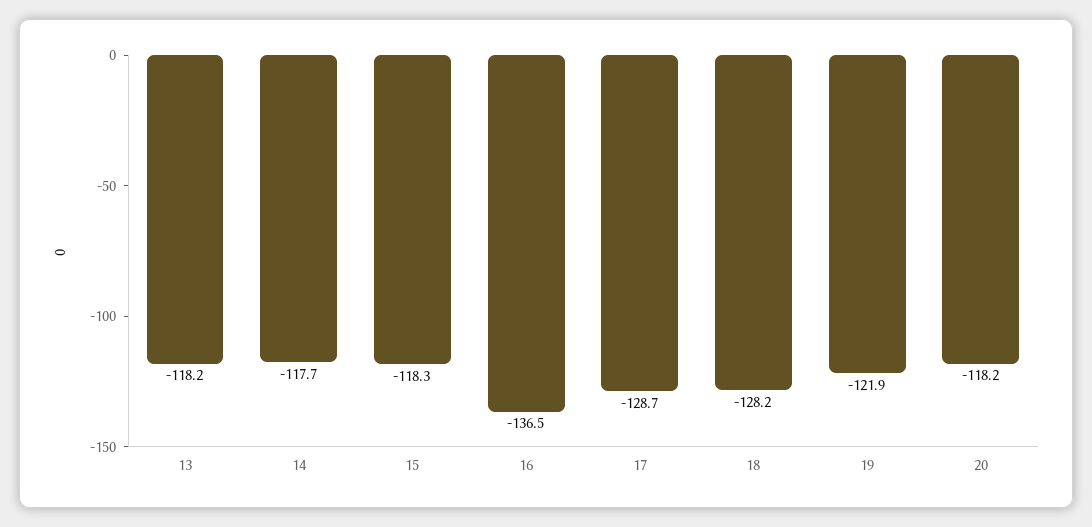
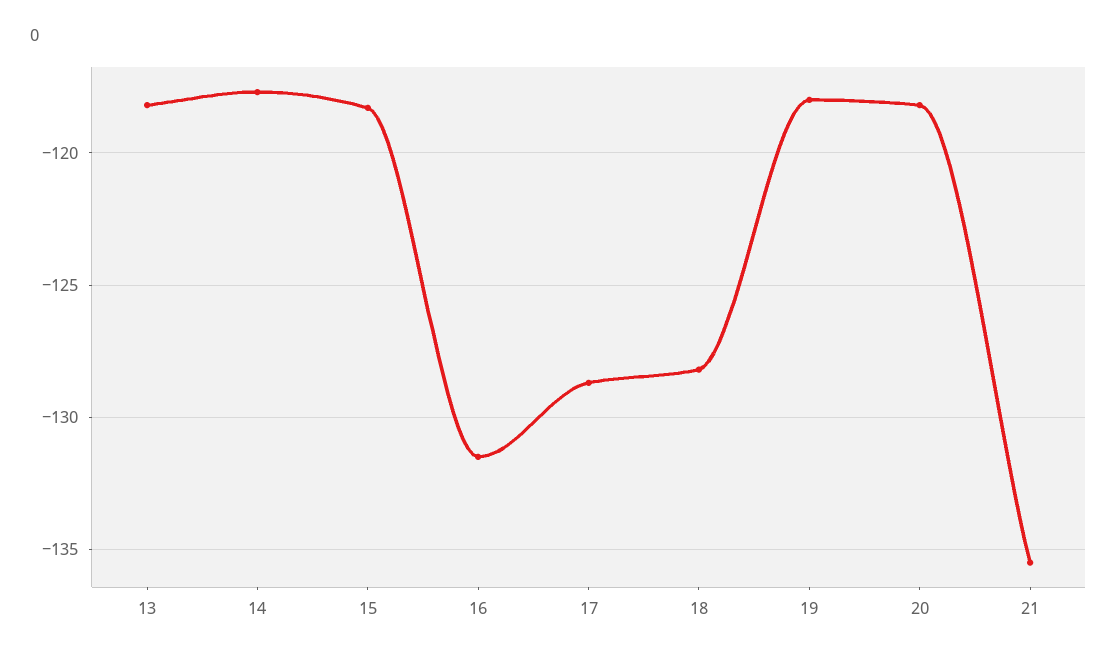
16: -136.5 -> -131.5
19: -121.9 -> -118
21: none -> -135.5

